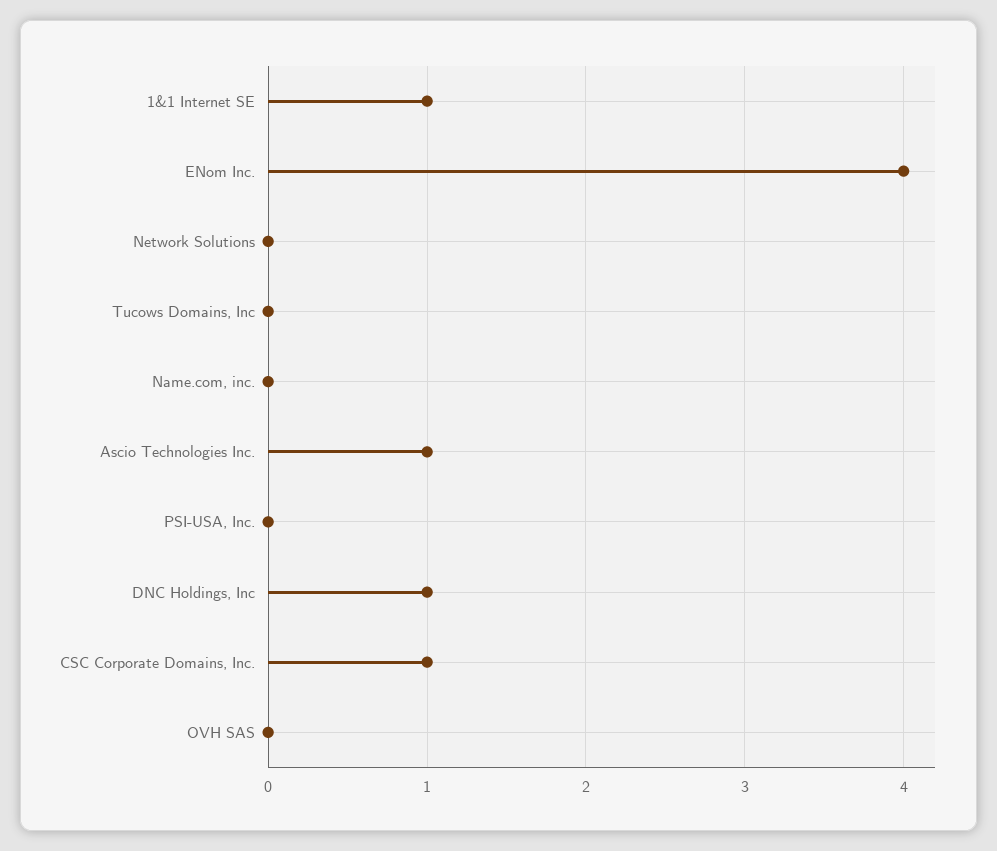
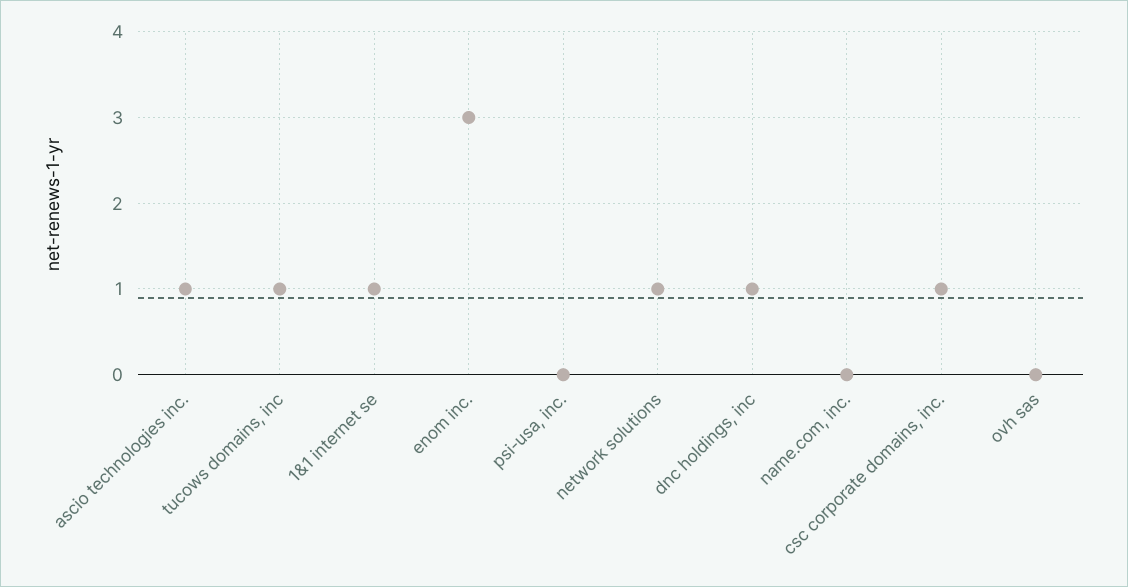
ENom Inc.: 4 -> 3
Network Solutions: 0 -> 1
Tucows Domains, Inc: 0 -> 1

